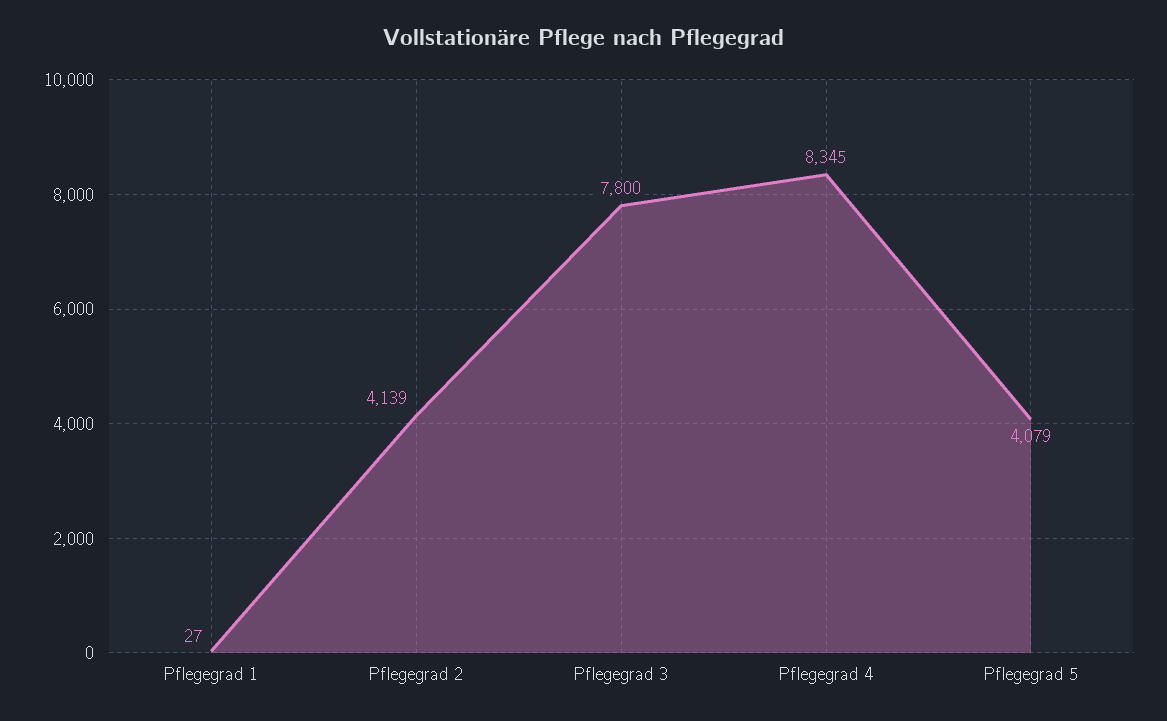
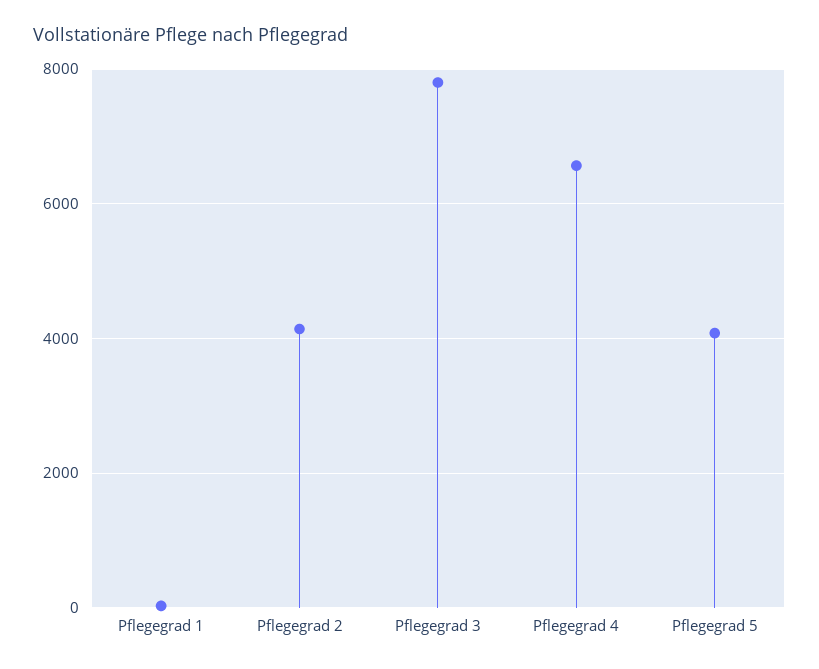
Pflegegrad 4: 8345 -> 6600

